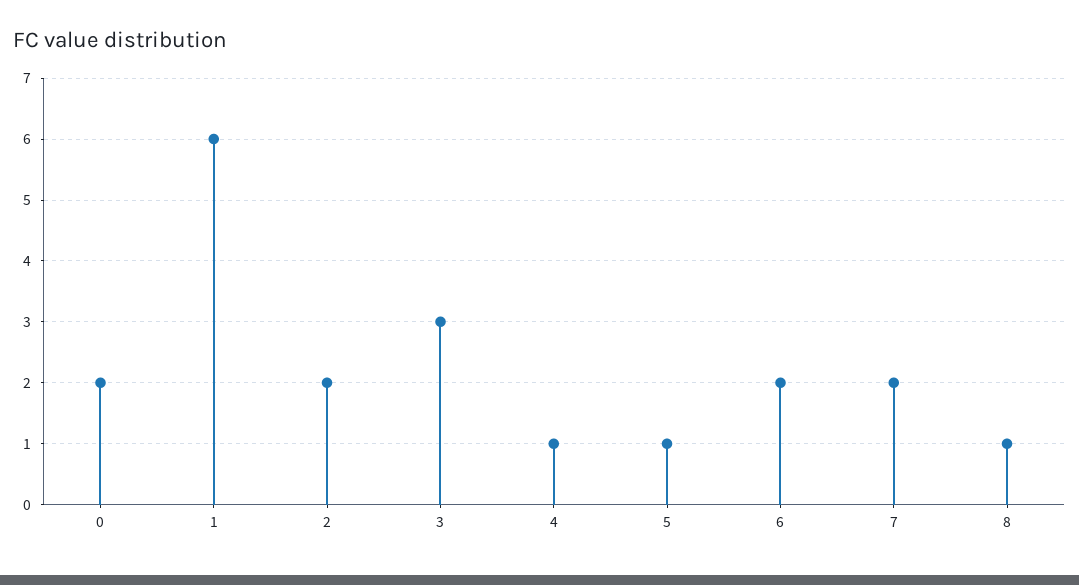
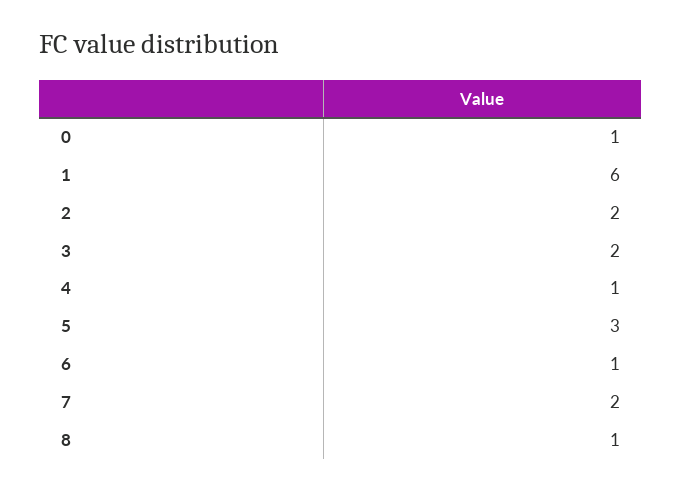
0: 2 -> 1
3: 3 -> 2
5: 1 -> 3
6: 2 -> 1

